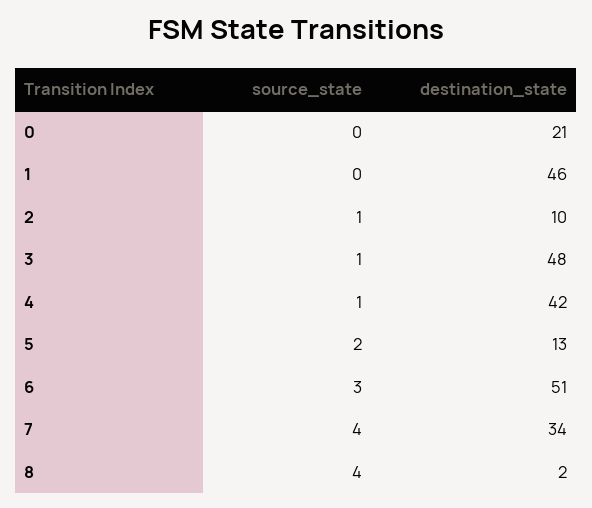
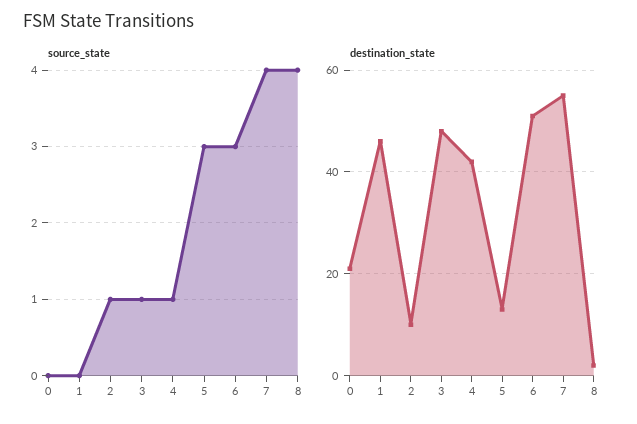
source_state, 5: 2 -> 3
destination_state, 7: 34 -> 55

